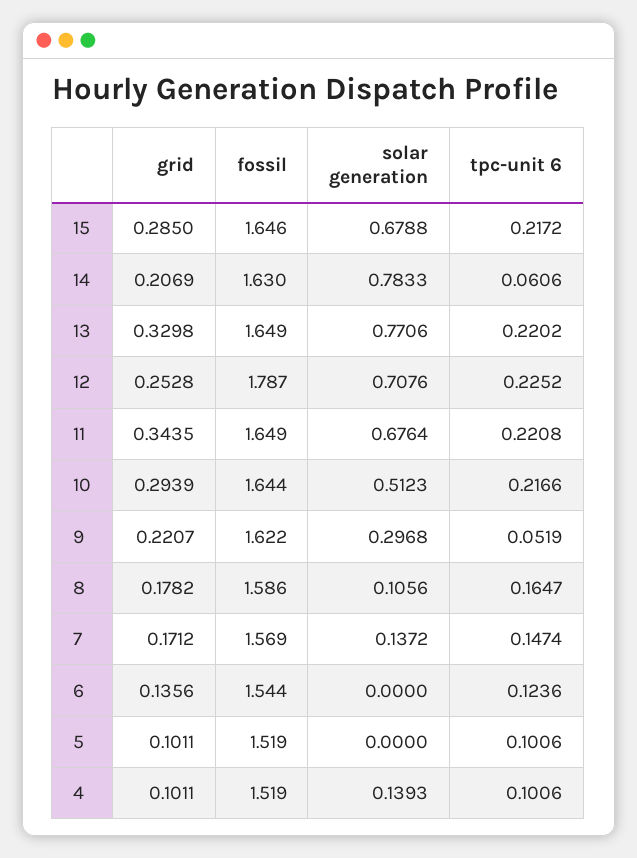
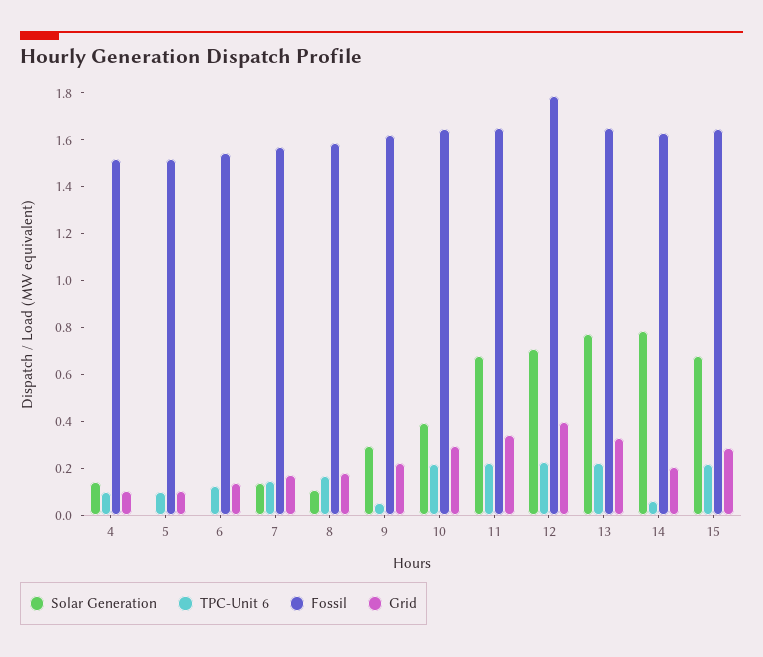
grid, 12: 0.2528 -> 0.4
solar generation, 10: 0.5123 -> 0.4

